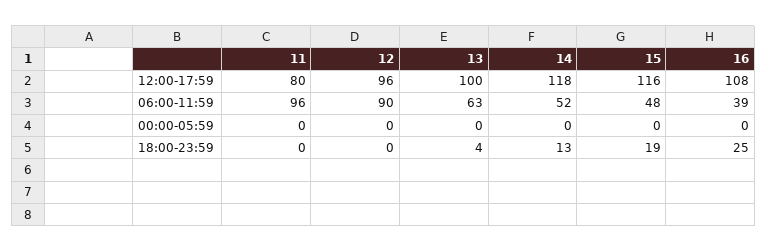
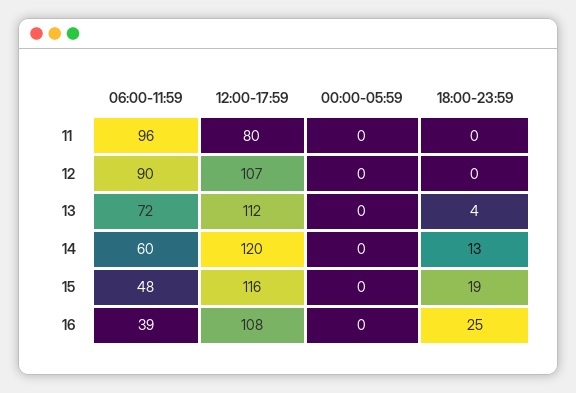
12, 12:00-17:59: 96 -> 107
13, 12:00-17:59: 100 -> 112
14, 12:00-17:59: 118 -> 120
13, 06:00-11:59: 63 -> 72
14, 06:00-11:59: 52 -> 60

